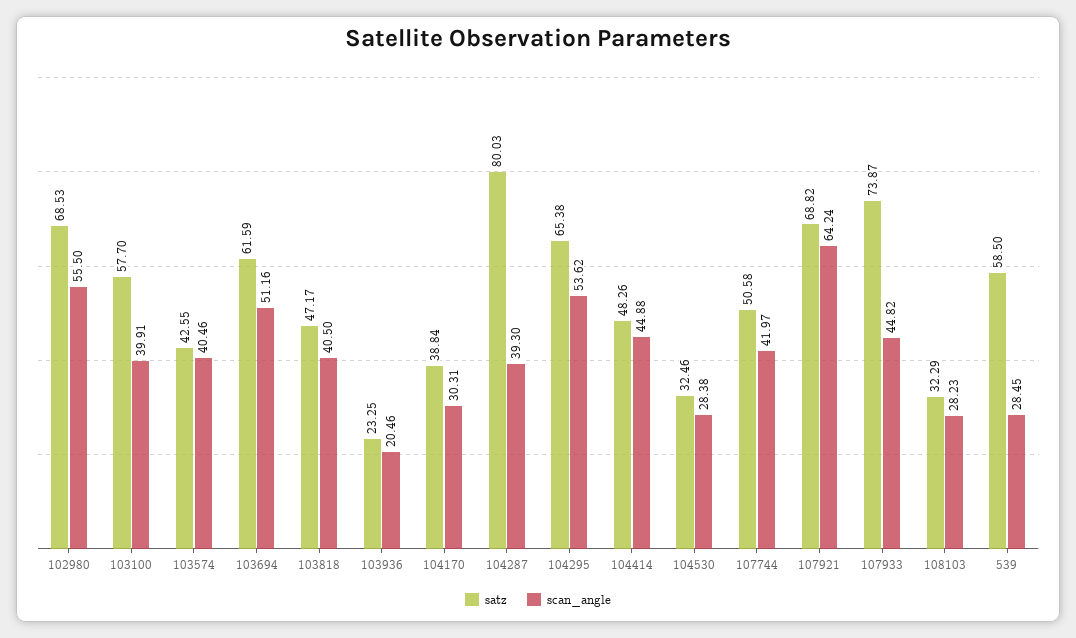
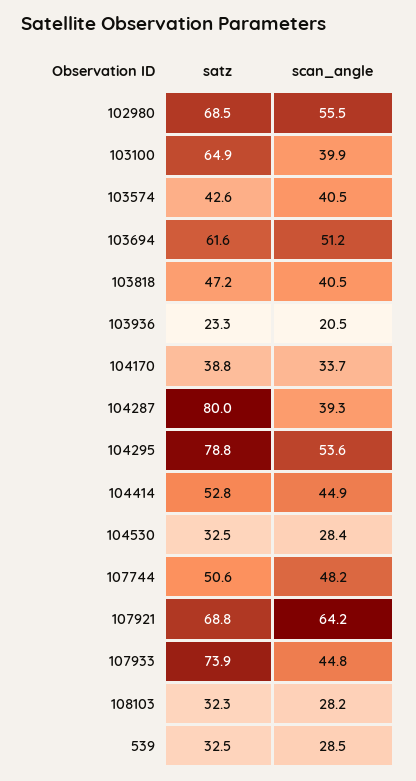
satz, 103100: 57.7 -> 64.9
scan_angle, 104170: 30.31 -> 33.7
satz, 104295: 65.38 -> 78.8
satz, 104414: 48.26 -> 52.8
scan_angle, 107744: 41.97 -> 48.2
satz, 539: 58.5 -> 32.5

